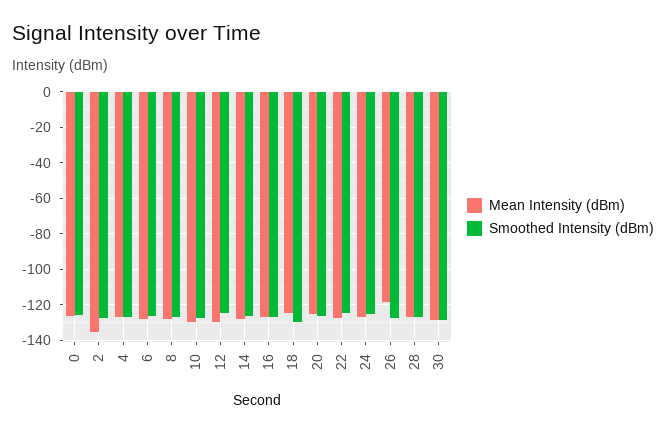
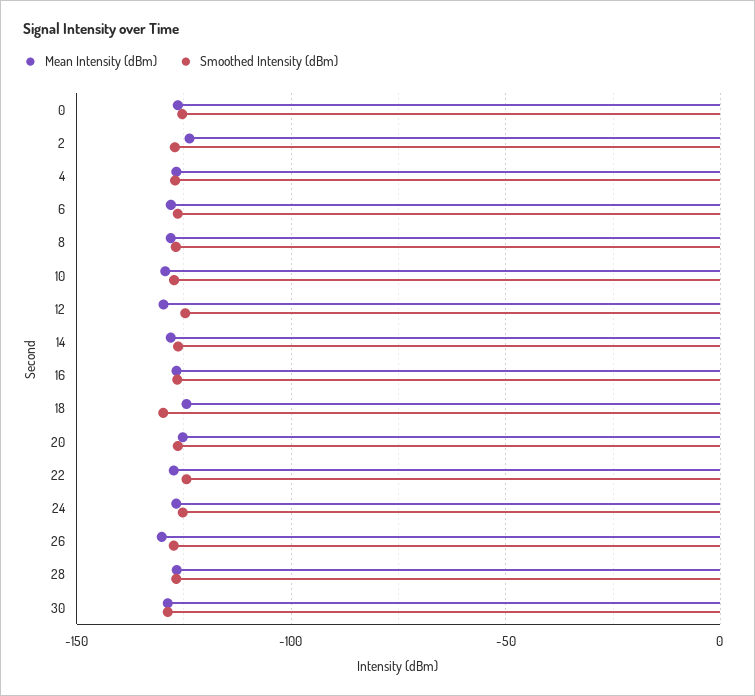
Mean Intensity (dBm), 2: -135 -> -125
Mean Intensity (dBm), 26: -120 -> -130

